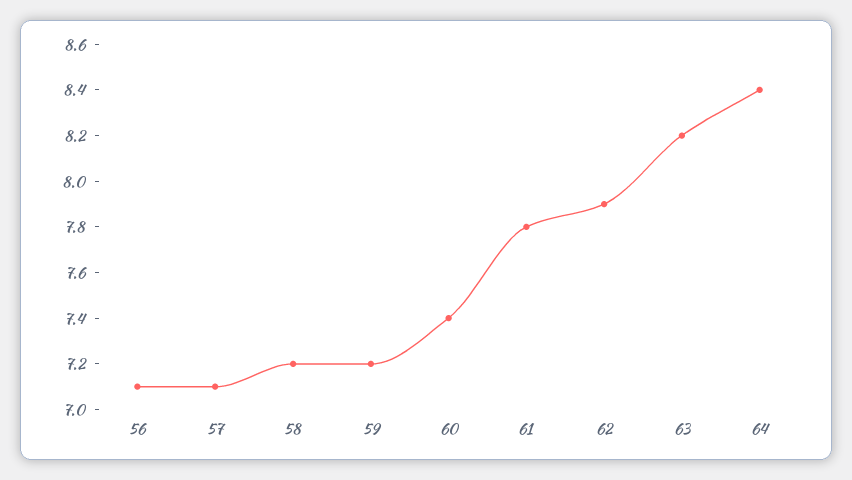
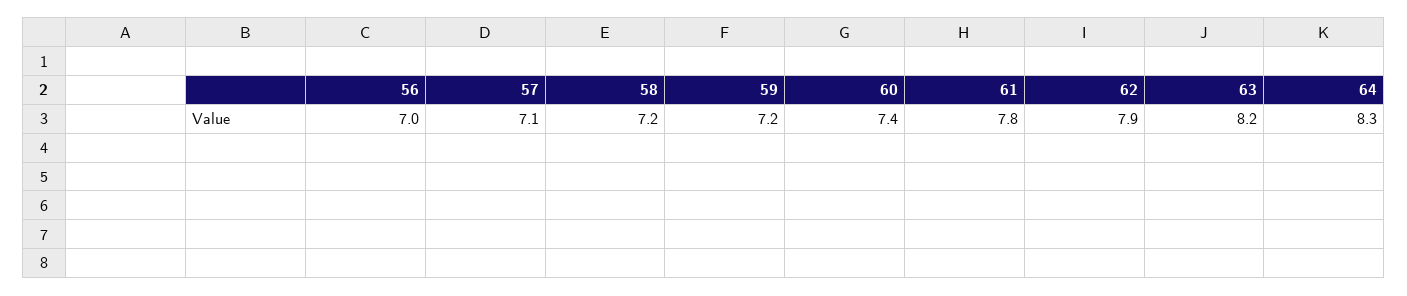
56: 7.1 -> 7
64: 8.4 -> 8.3

